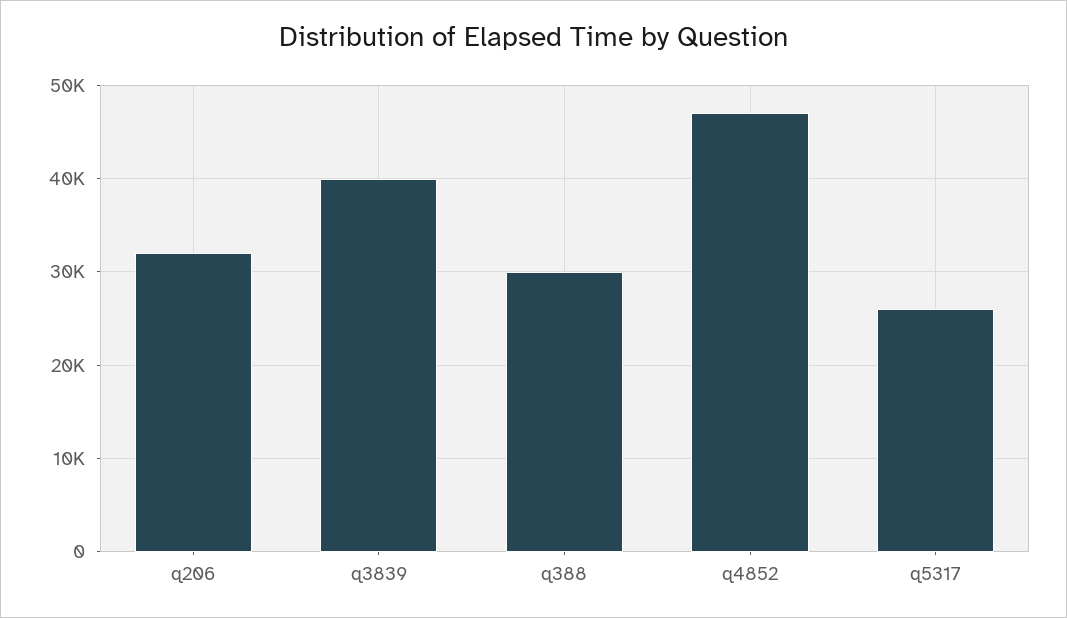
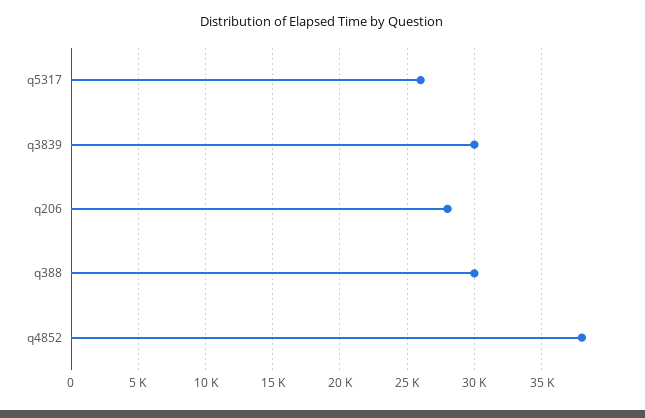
q206: 32000 -> 28000
q3839: 40000 -> 30000
q4852: 47000 -> 38000

